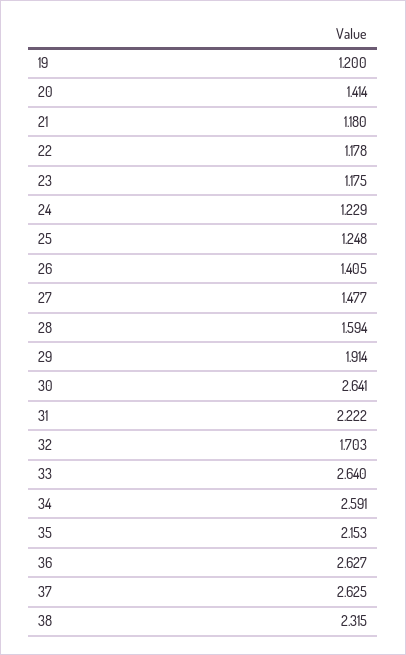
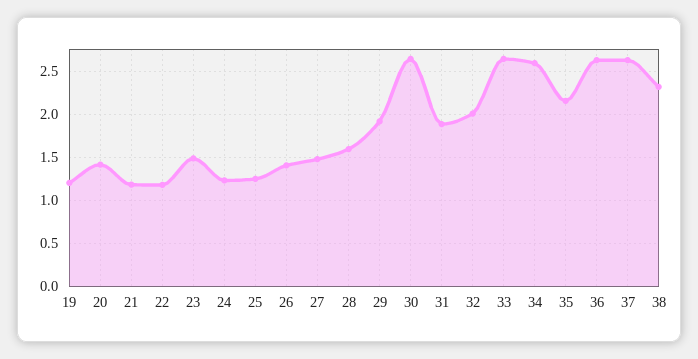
23: 1.175 -> 1.5
31: 2.222 -> 1.9
32: 1.703 -> 2

